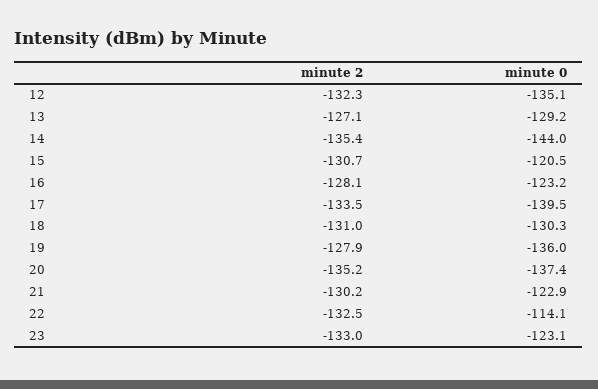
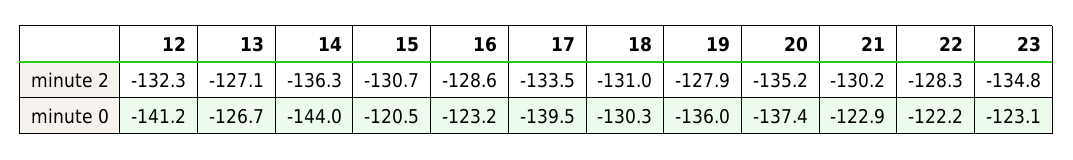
minute 0, 12: -135.1 -> -141.2
minute 0, 13: -129.2 -> -126.7
minute 2, 14: -135.4 -> -136.3
minute 2, 16: -128.1 -> -128.6
minute 2, 22: -132.5 -> -128.3
minute 0, 22: -114.1 -> -122.2
minute 2, 23: -133 -> -134.8

